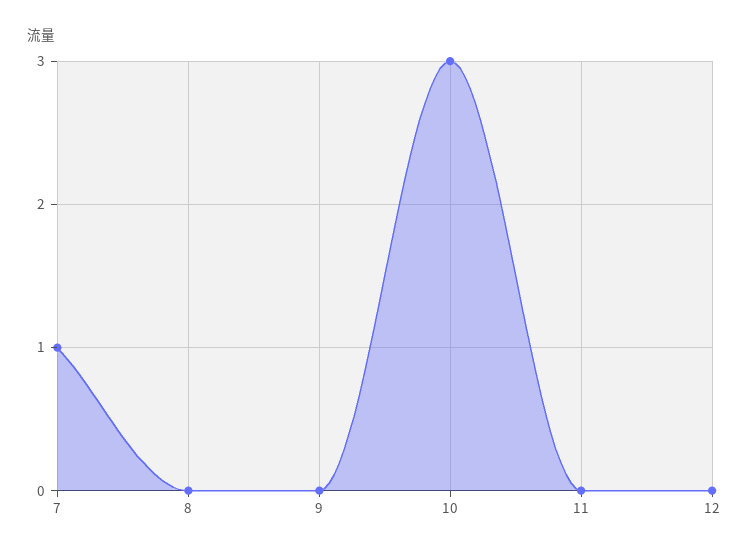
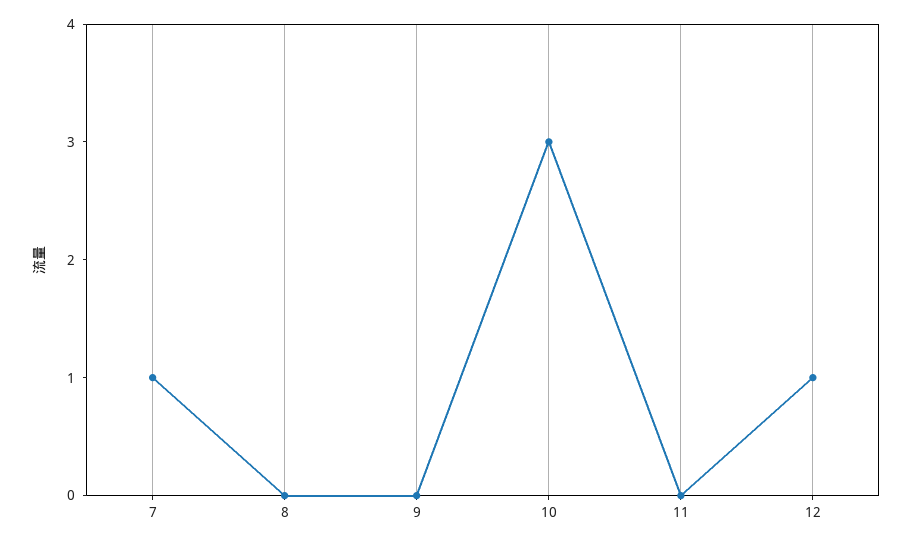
12: 0 -> 1

